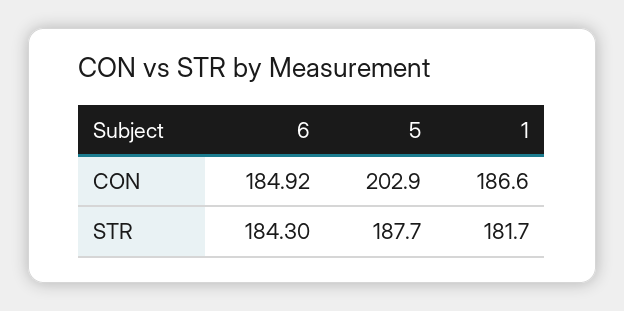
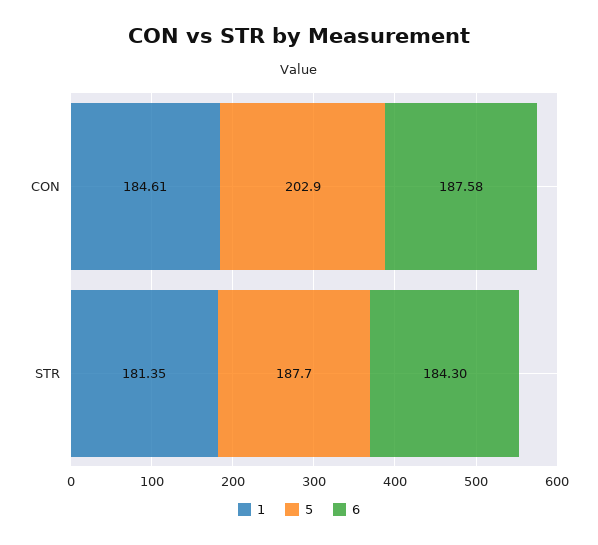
6, CON: 184.92 -> 187.58
1, CON: 186.6 -> 184.61
1, STR: 181.7 -> 181.35

